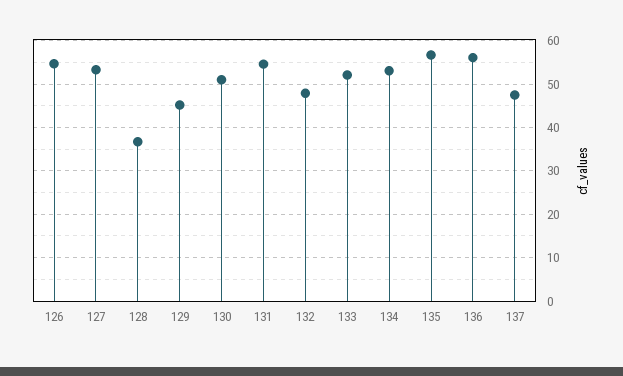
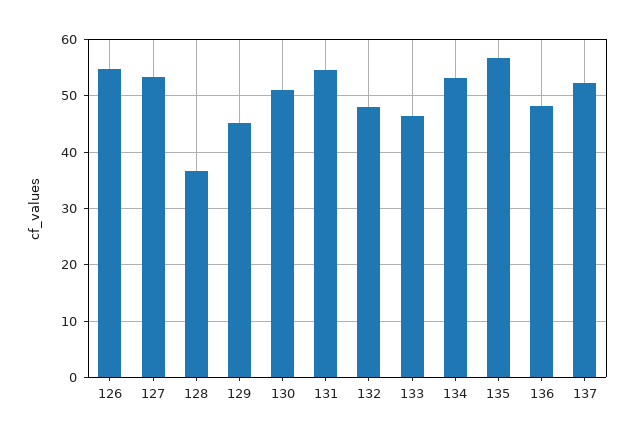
133: 52 -> 46
136: 56 -> 48
137: 48 -> 52

